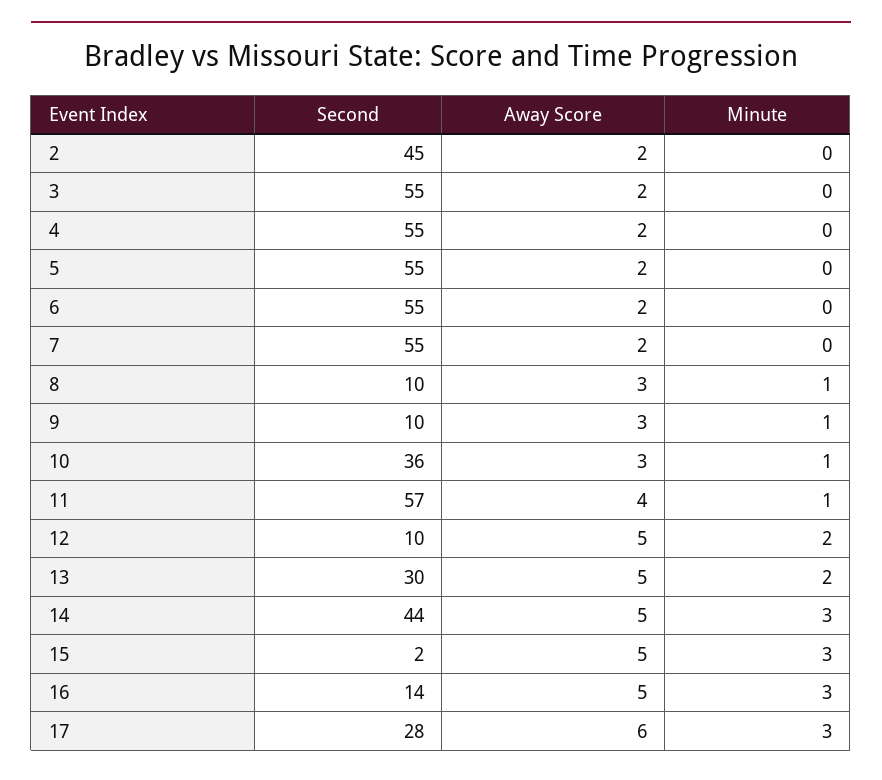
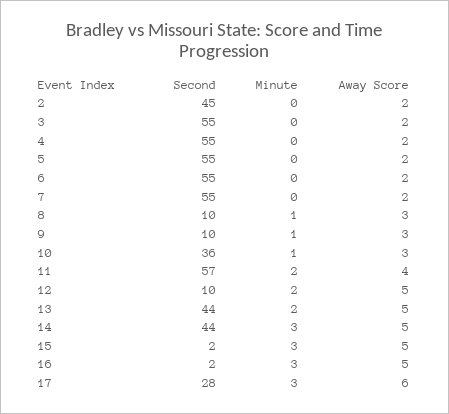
Minute, 11: 1 -> 2
Second, 13: 30 -> 44
Second, 16: 14 -> 2

